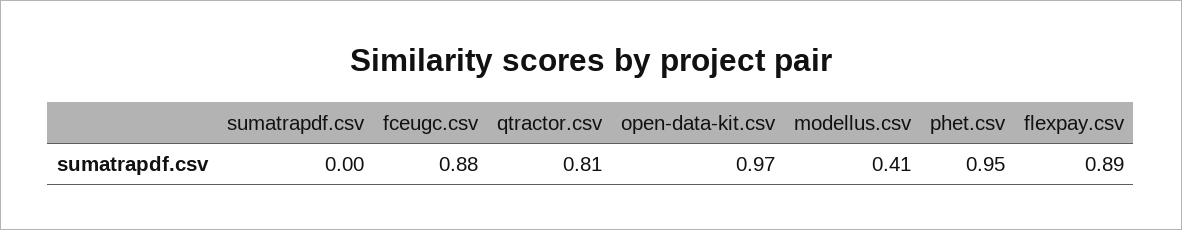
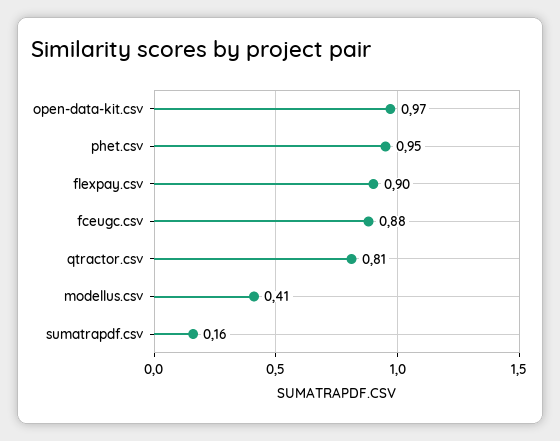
sumatrapdf.csv: 0 -> 0.16
flexpay.csv: 0.89 -> 0.9

